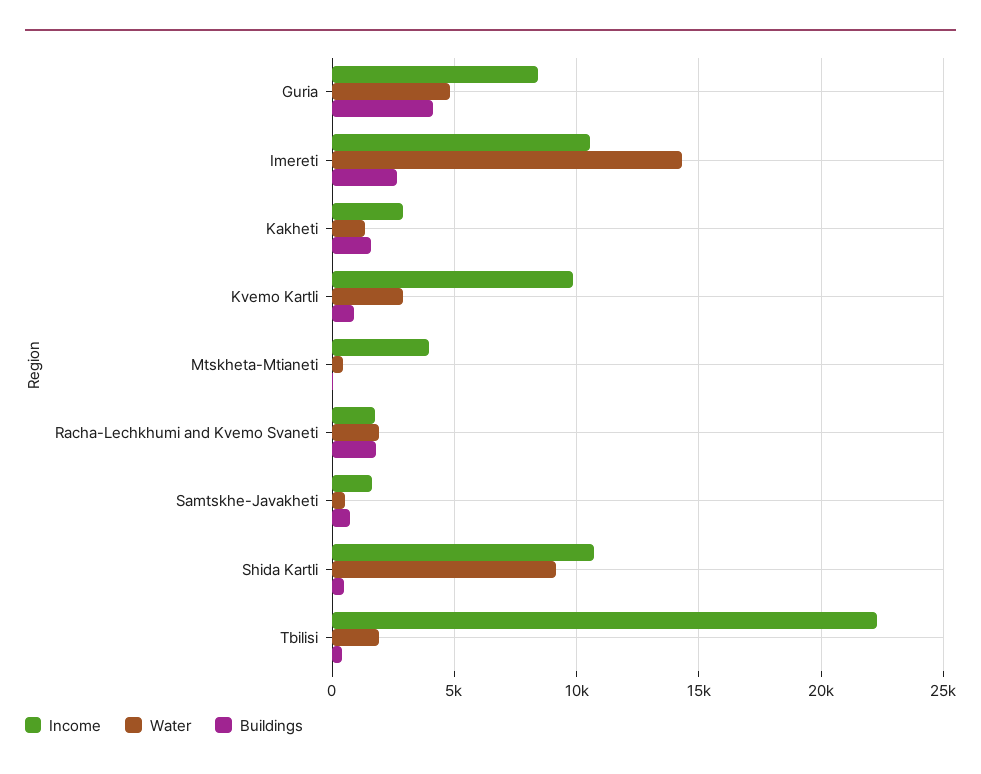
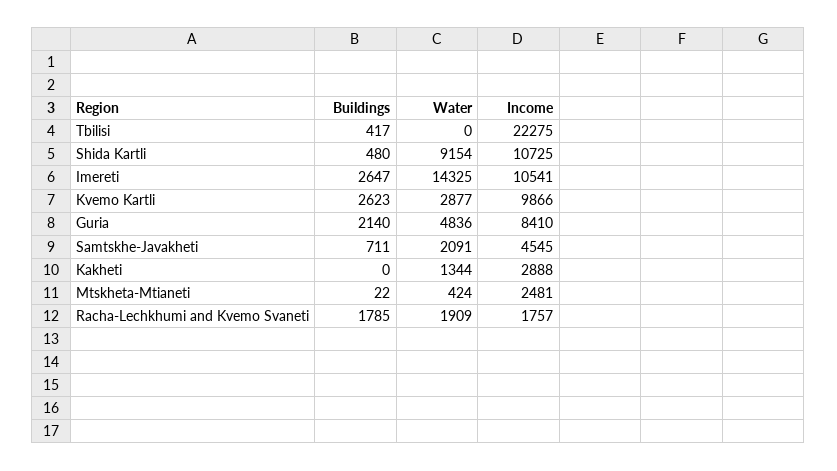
Buildings, Guria: 4000 -> 2140
Buildings, Kakheti: 1500 -> 0
Buildings, Kvemo Kartli: 1000 -> 2623
Income, Mtskheta-Mtianeti: 4000 -> 2481
Income, Samtskhe-Javakheti: 1500 -> 4545
Water, Samtskhe-Javakheti: 500 -> 2091
Water, Tbilisi: 2000 -> 0

